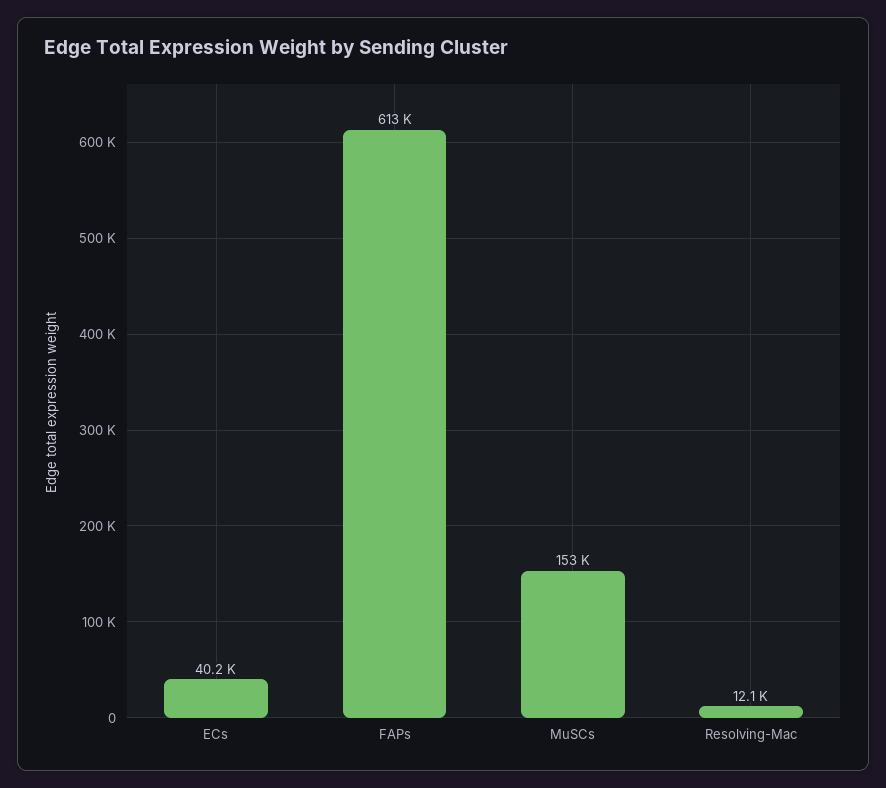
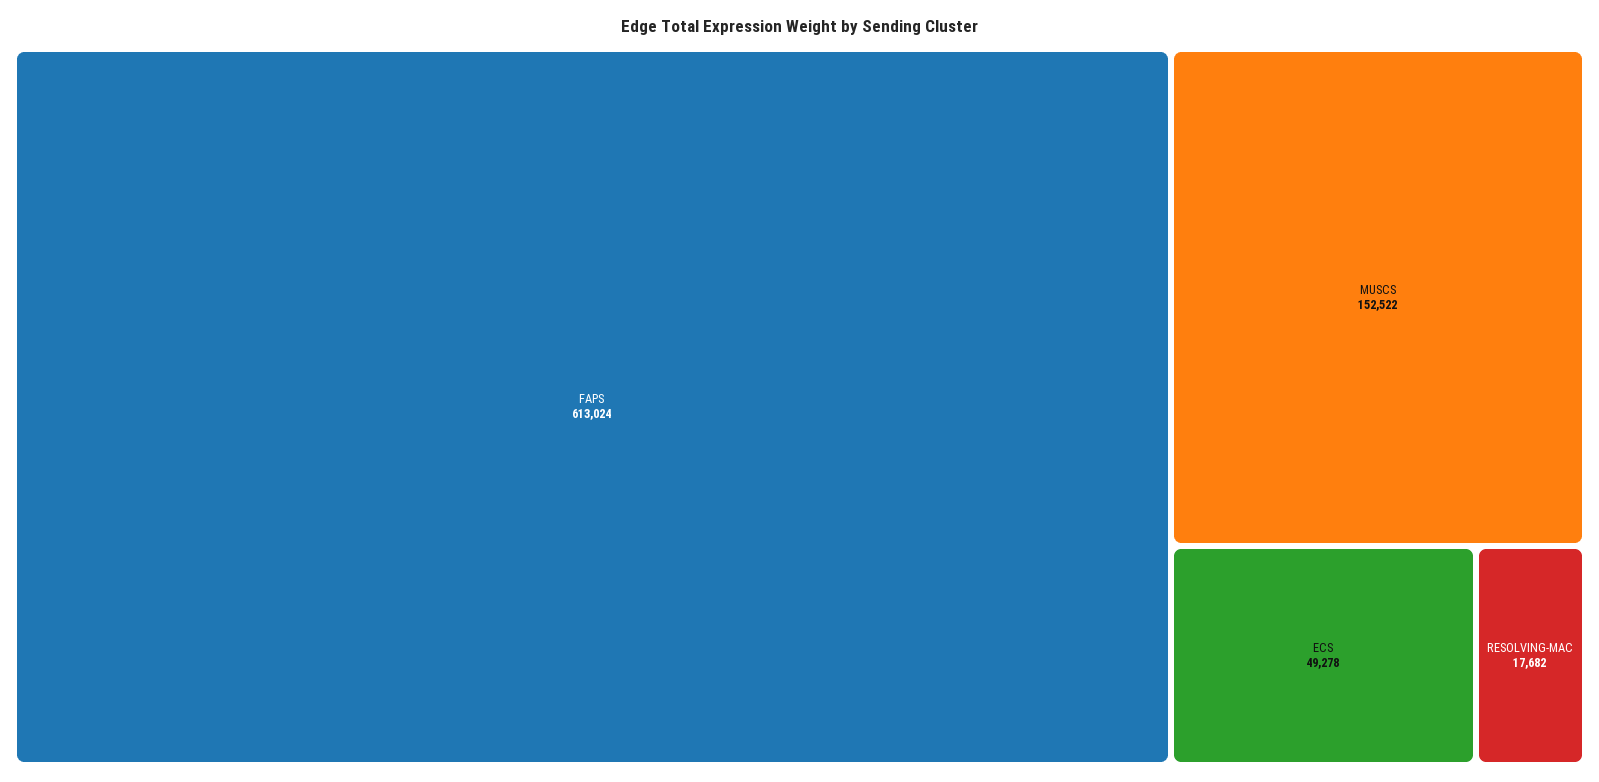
ECs: 40200 -> 49278
Resolving-Mac: 12100 -> 17682

